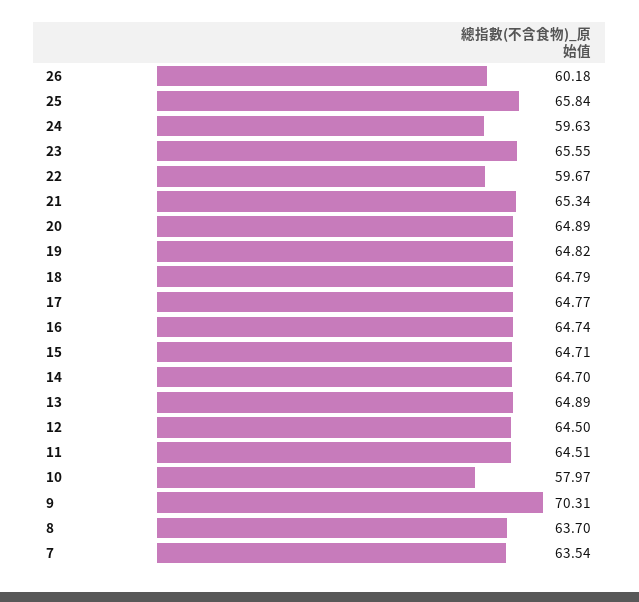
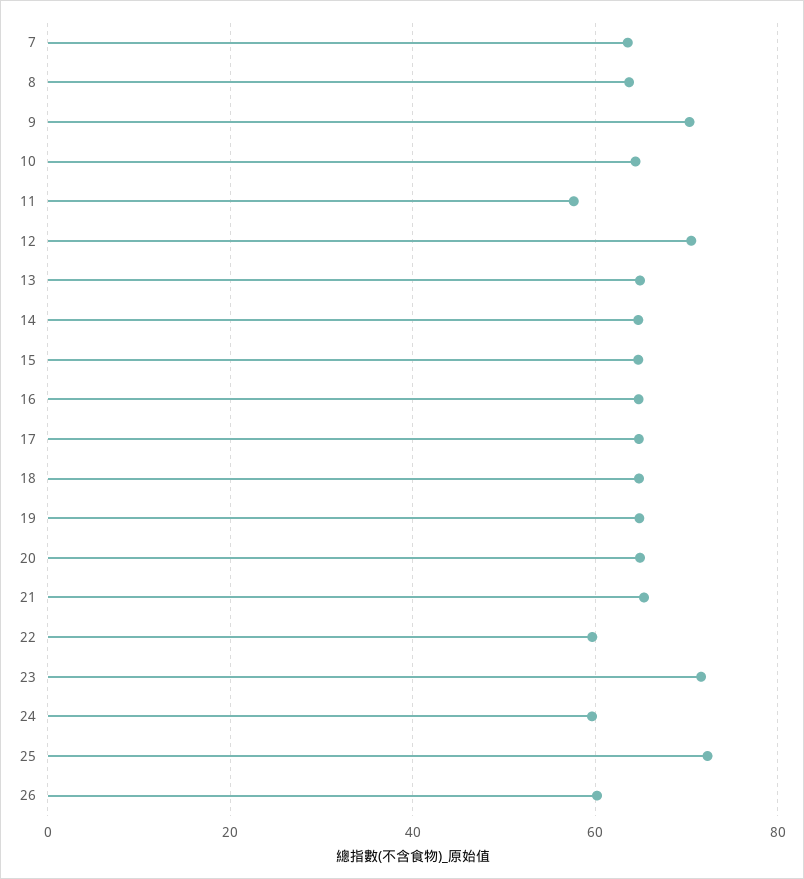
25: 65.84 -> 72
23: 65.55 -> 72
12: 64.5 -> 70
11: 64.51 -> 58
10: 57.97 -> 64

